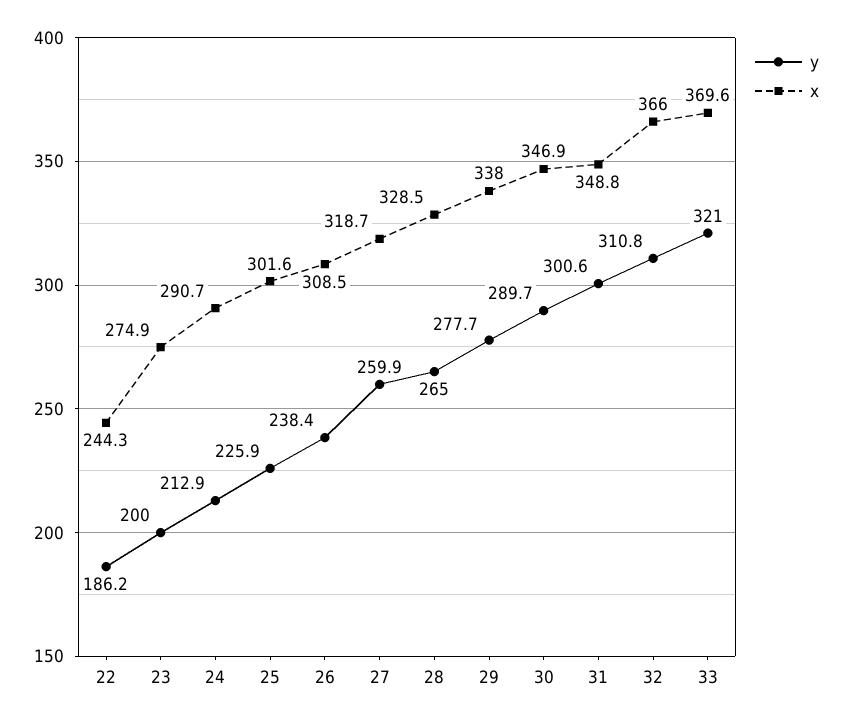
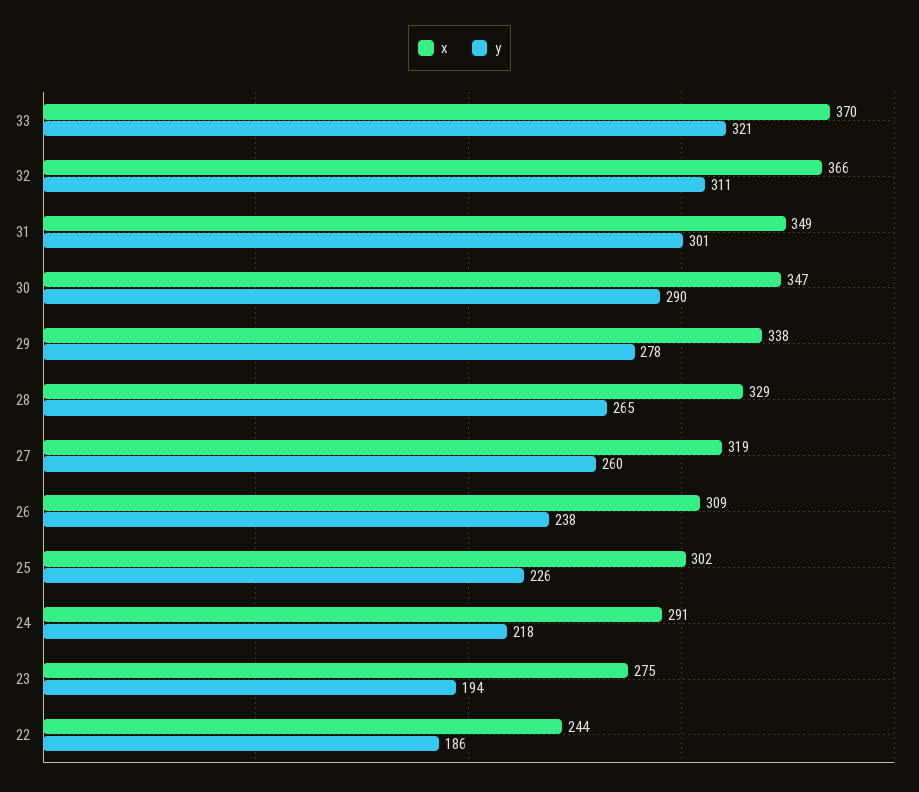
y, 23: 200 -> 194
y, 24: 212.9 -> 218

